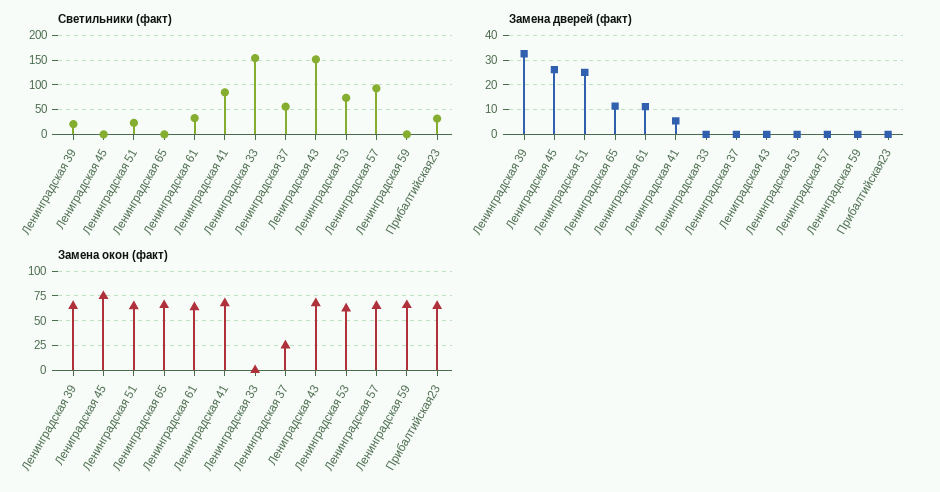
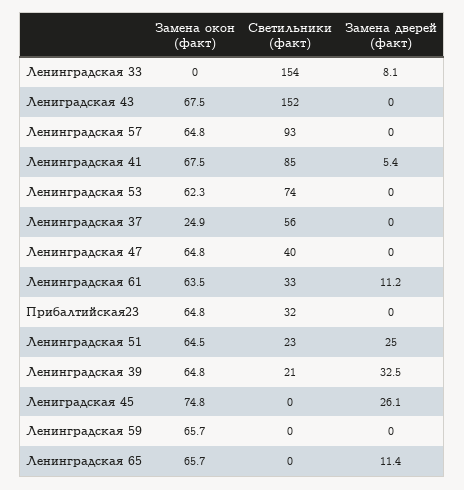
Замена дверей (факт), Ленинградская 33: 0 -> 8.1
Замена окон (факт), Ленинградская 47: none -> 64.8
Светильники (факт), Ленинградская 47: none -> 40
Замена дверей (факт), Ленинградская 47: none -> 0

